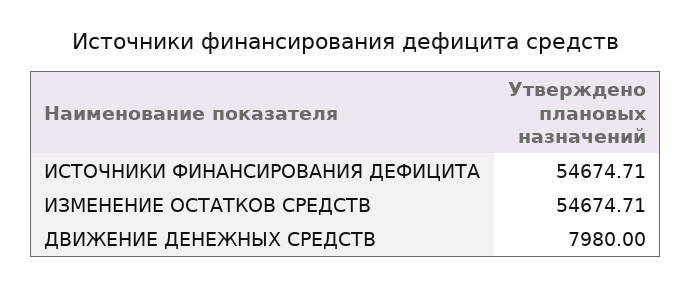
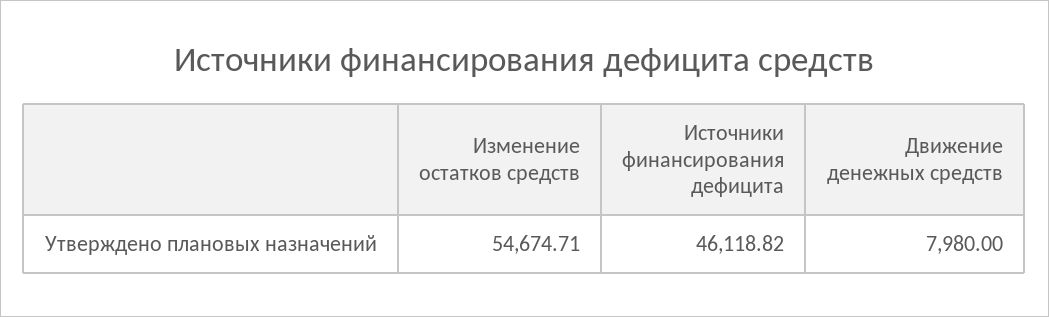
ИСТОЧНИКИ ФИНАНСИРОВАНИЯ ДЕФИЦИТА: 54674.71 -> 46118.82

